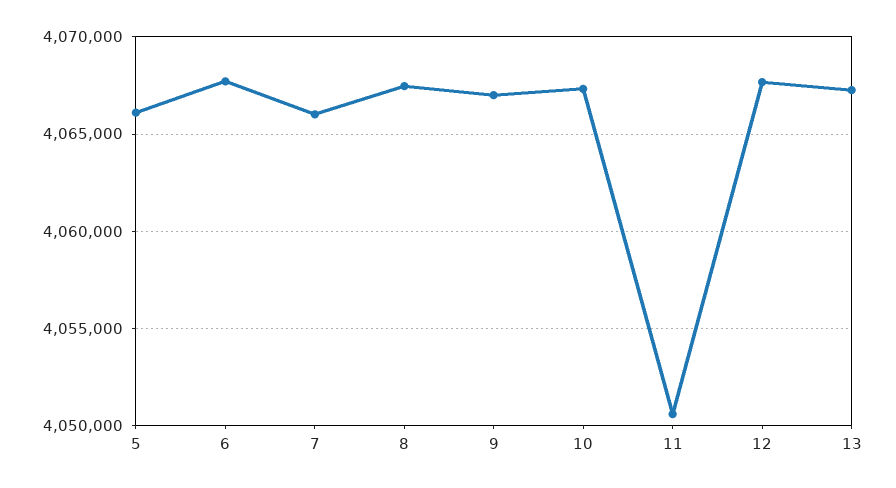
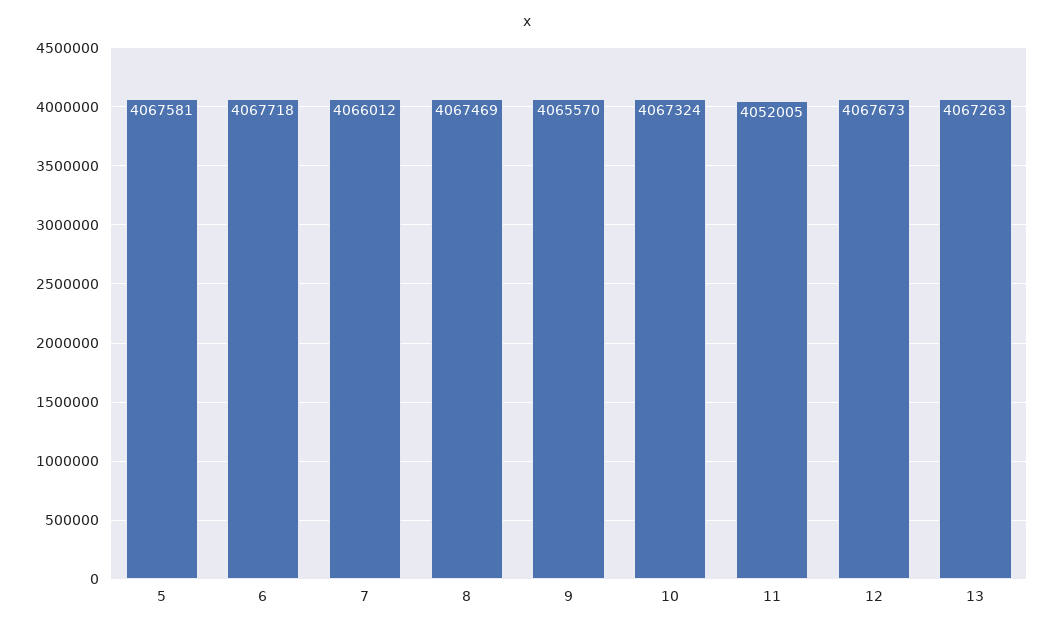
5: 4066000 -> 4067581
9: 4067000 -> 4065570
11: 4050500 -> 4052005

